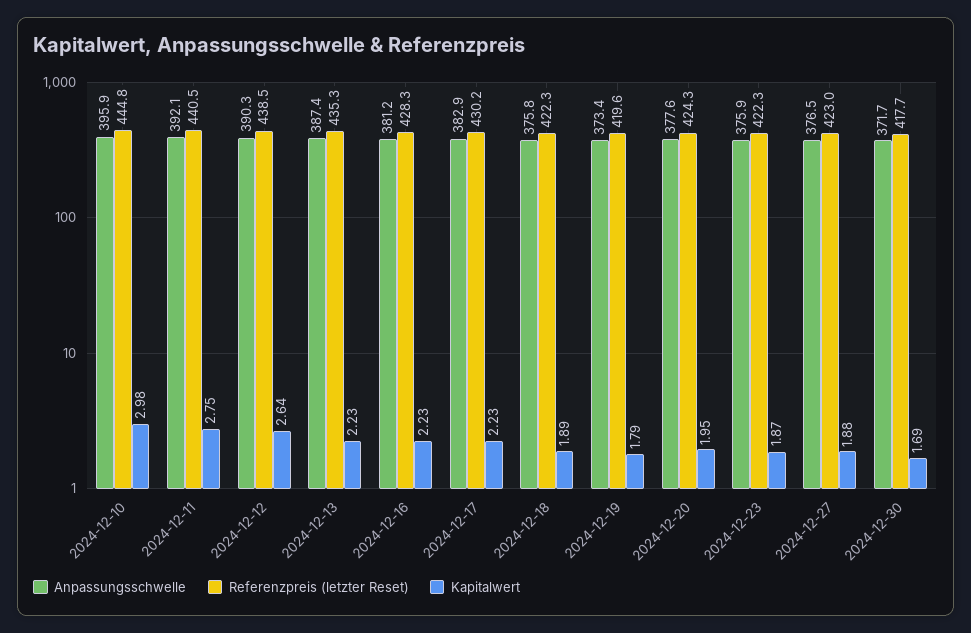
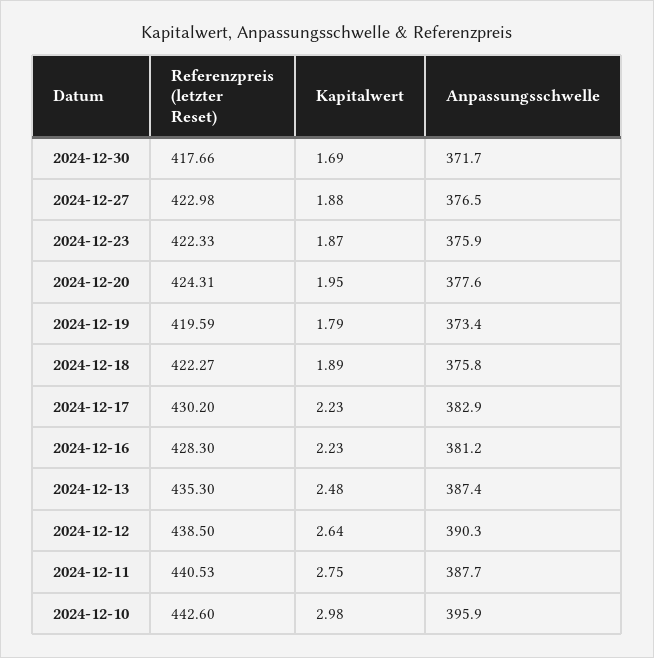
Referenzpreis (letzter Reset), 2024-12-10: 444.8 -> 442.6
Anpassungsschwelle, 2024-12-11: 392.1 -> 387.7
Kapitalwert, 2024-12-13: 2.23 -> 2.48

